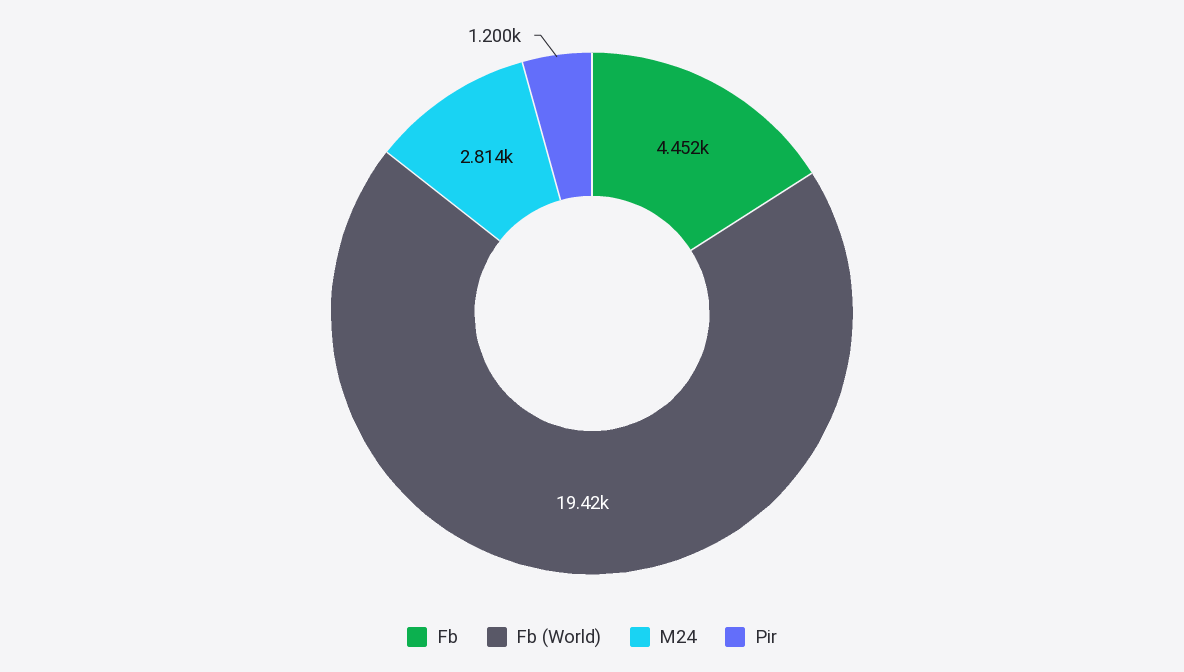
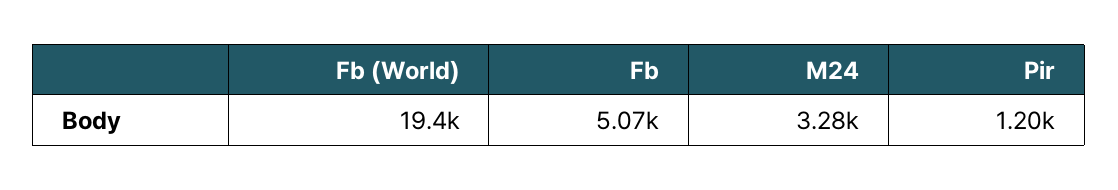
Fb: 4452 -> 5070
M24: 2814 -> 3280

